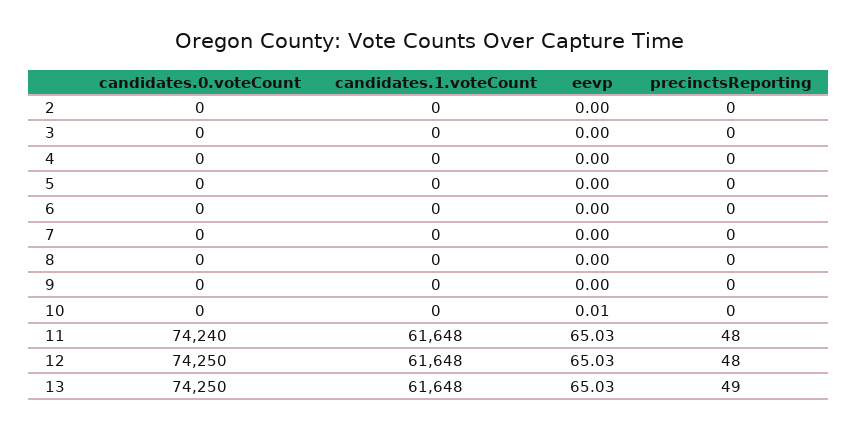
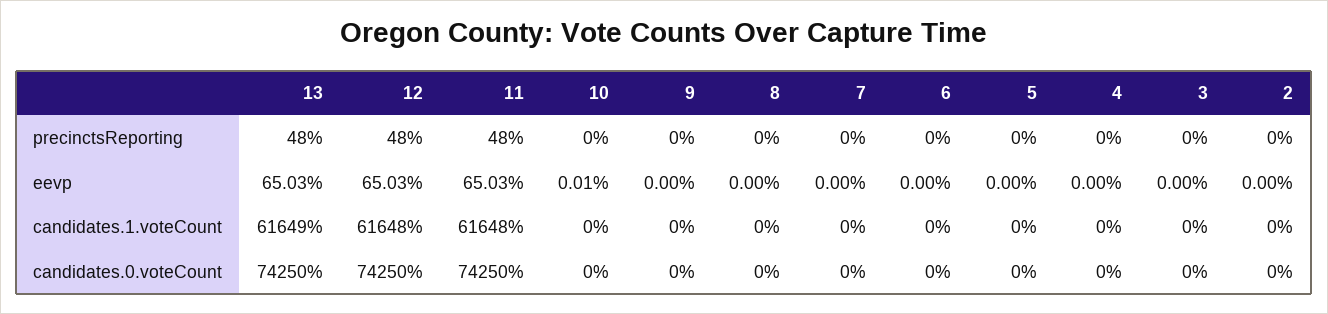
candidates.0.voteCount, 11: 74240 -> 74250
candidates.1.voteCount, 13: 61648 -> 61649
precinctsReporting, 13: 49 -> 48

